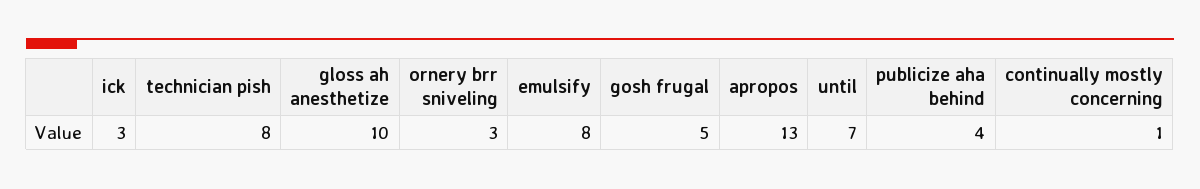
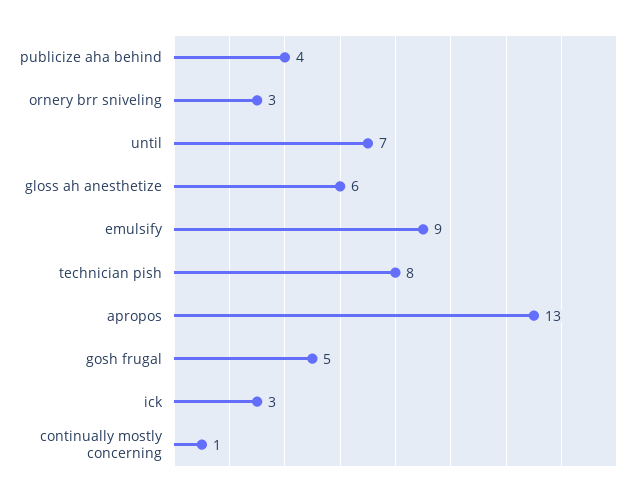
gloss ah anesthetize: 10 -> 6
emulsify: 8 -> 9

